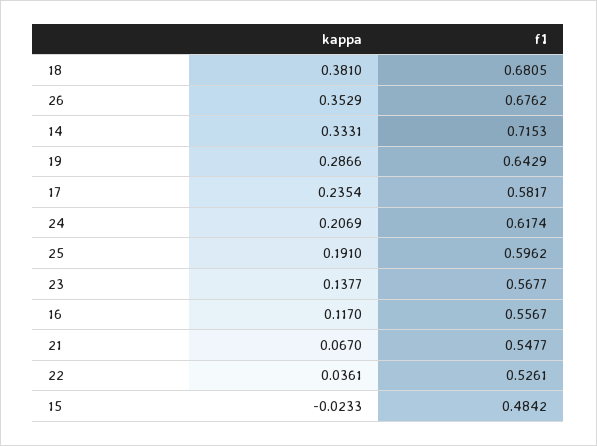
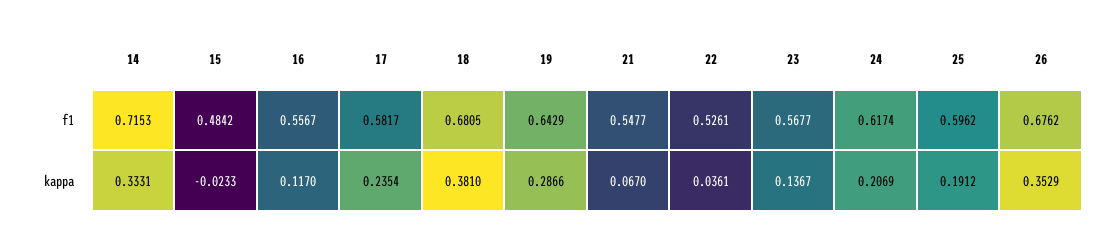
kappa, 25: 0.191 -> 0.1912
kappa, 23: 0.1377 -> 0.1367

